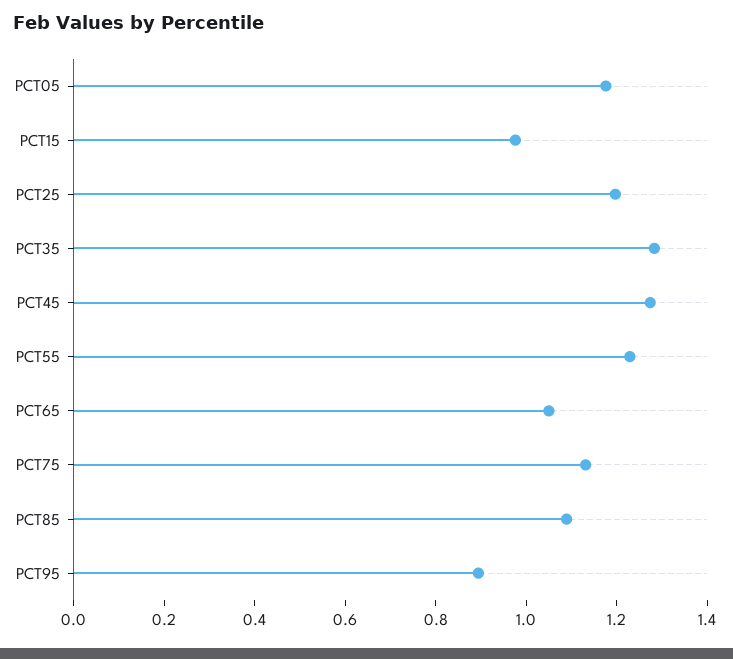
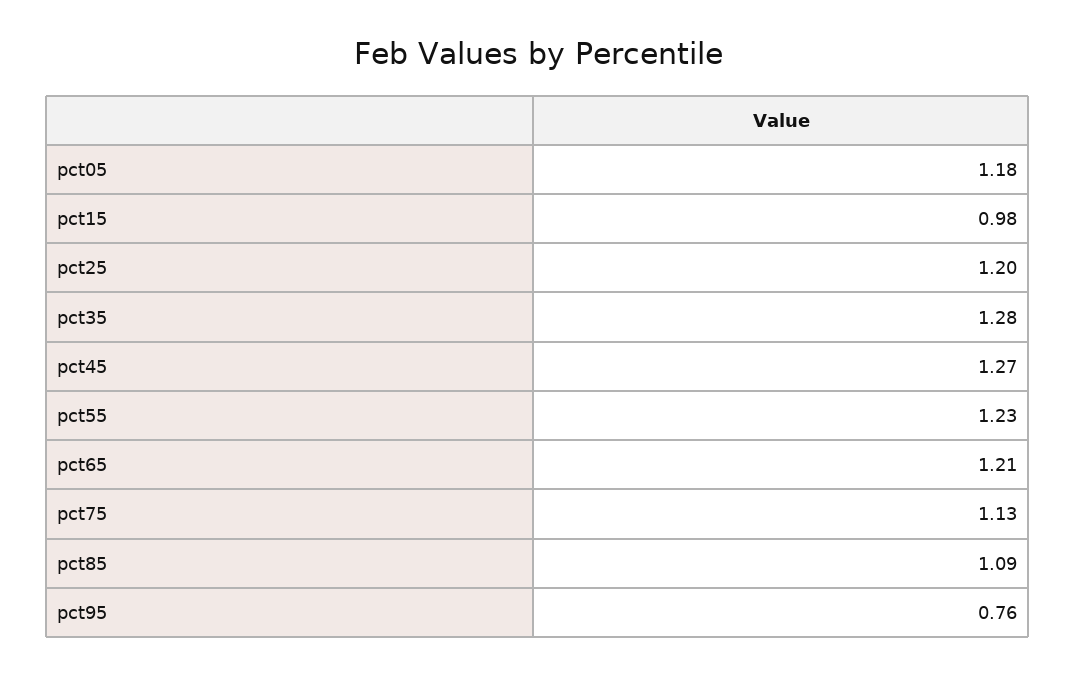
PCT65: 1.05 -> 1.21
PCT95: 0.9 -> 0.76

